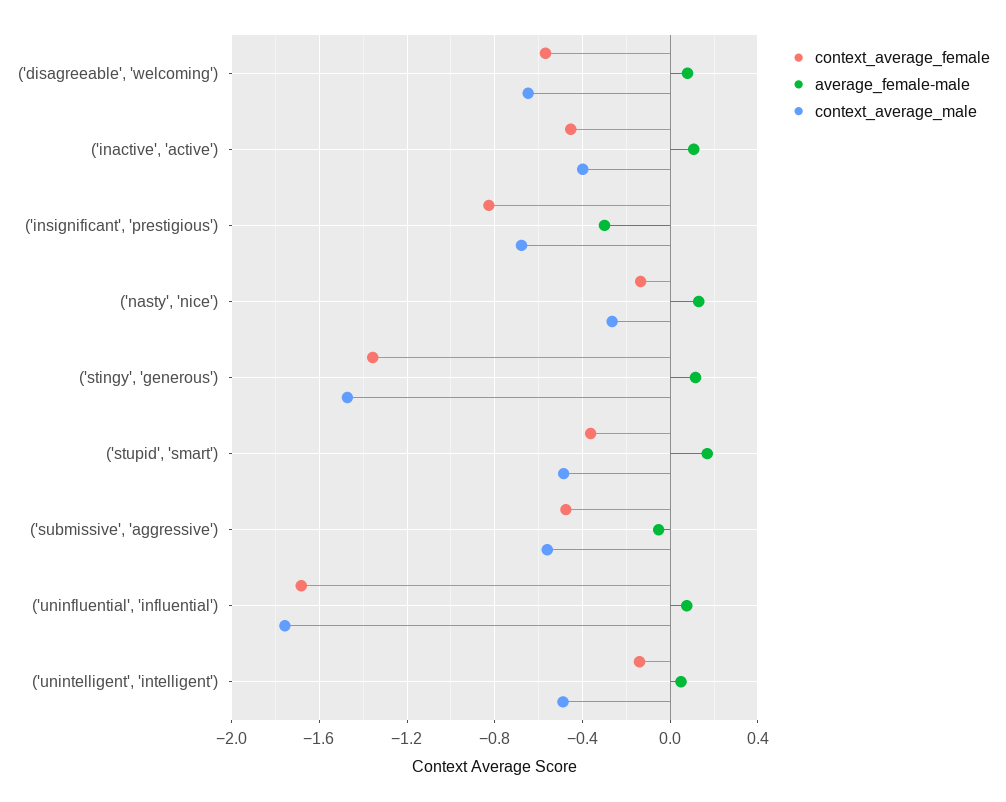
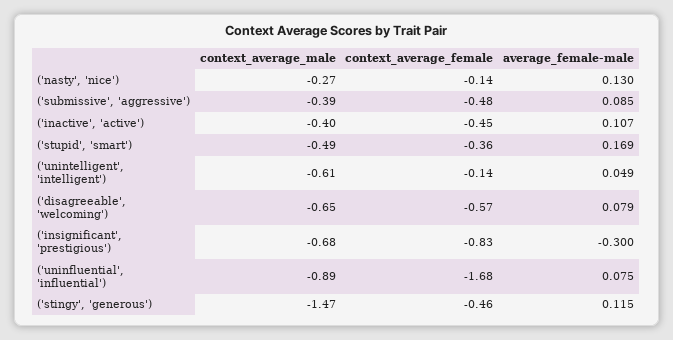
context_average_female, ('stingy', 'generous'): -1.35 -> -0.46
average_female-male, ('submissive', 'aggressive'): -0.05 -> 0.085
context_average_male, ('submissive', 'aggressive'): -0.55 -> -0.39
context_average_male, ('uninfluential', 'influential'): -1.75 -> -0.89
context_average_male, ('unintelligent', 'intelligent'): -0.5 -> -0.61

